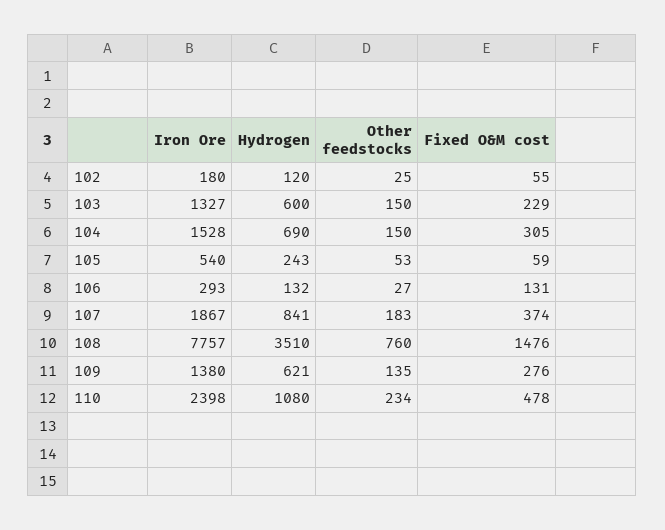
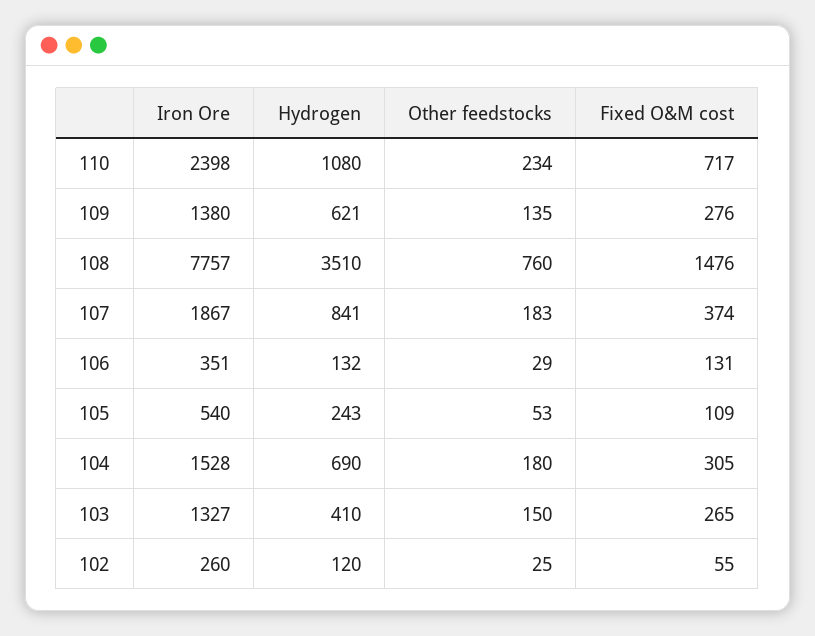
Iron Ore, 102: 180 -> 260
Hydrogen, 103: 600 -> 410
Fixed O&M cost, 103: 229 -> 265
Other feedstocks, 104: 150 -> 180
Fixed O&M cost, 105: 59 -> 109
Iron Ore, 106: 293 -> 351
Other feedstocks, 106: 27 -> 29
Fixed O&M cost, 110: 478 -> 717

